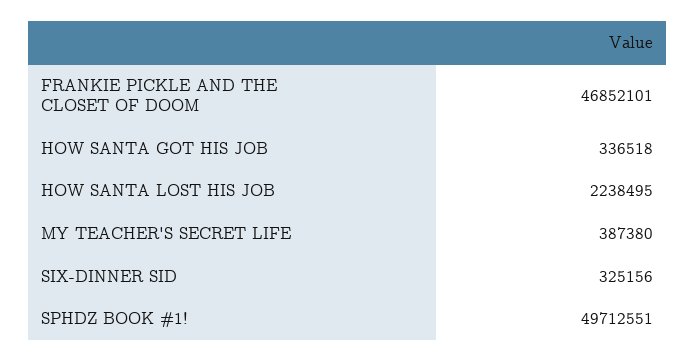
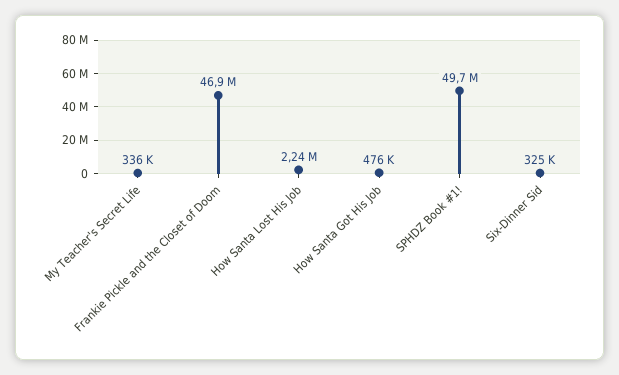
HOW SANTA GOT HIS JOB: 336518 -> 476000
MY TEACHER'S SECRET LIFE: 387380 -> 336000

